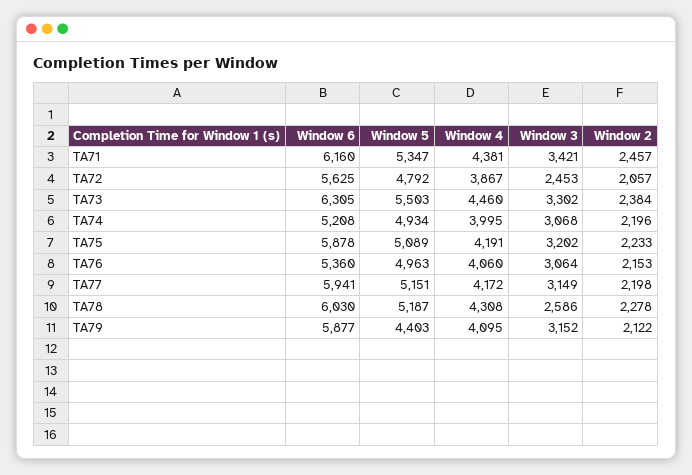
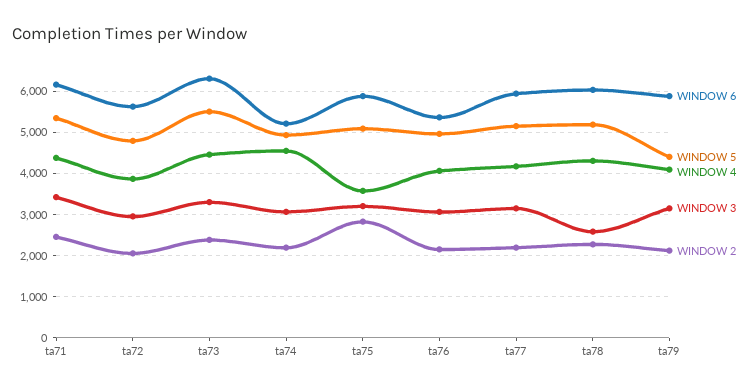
Window 3, TA72: 2453 -> 3000
Window 4, TA74: 3995 -> 4600
Window 4, TA75: 4191 -> 3600
Window 2, TA75: 2233 -> 2800

